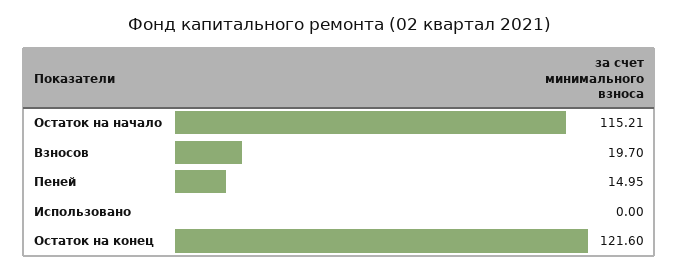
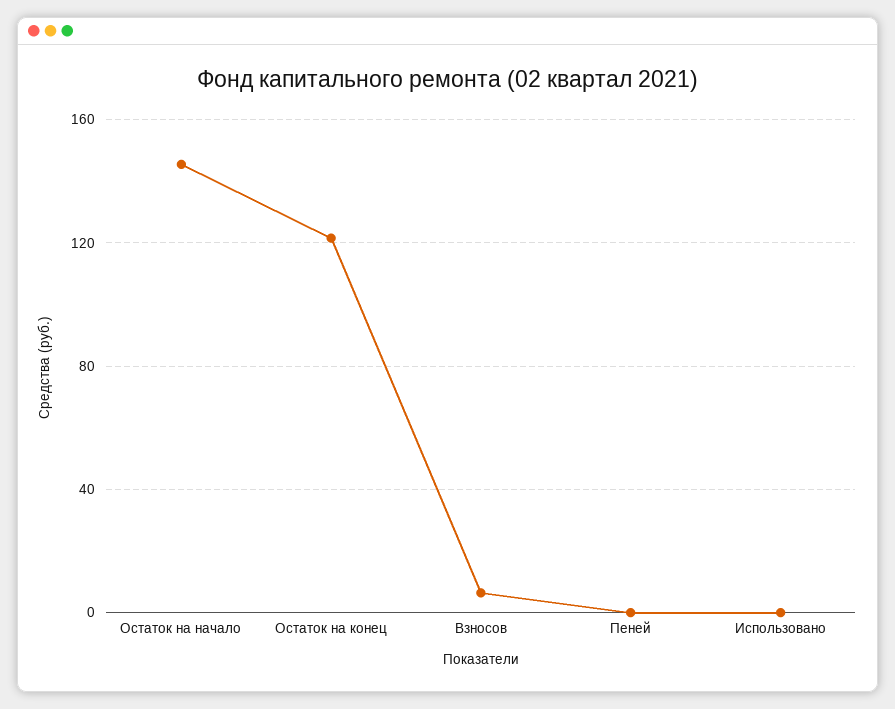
Остаток на начало: 115.21 -> 145
Взносов: 19.7 -> 5
Пеней: 14.95 -> 0

